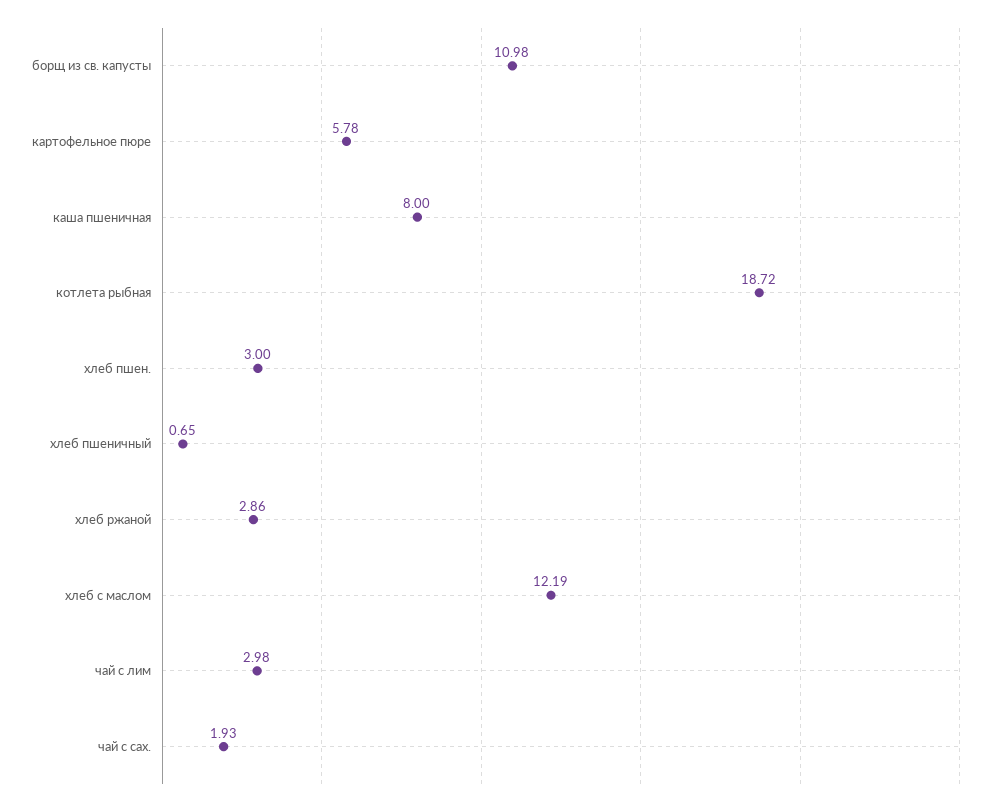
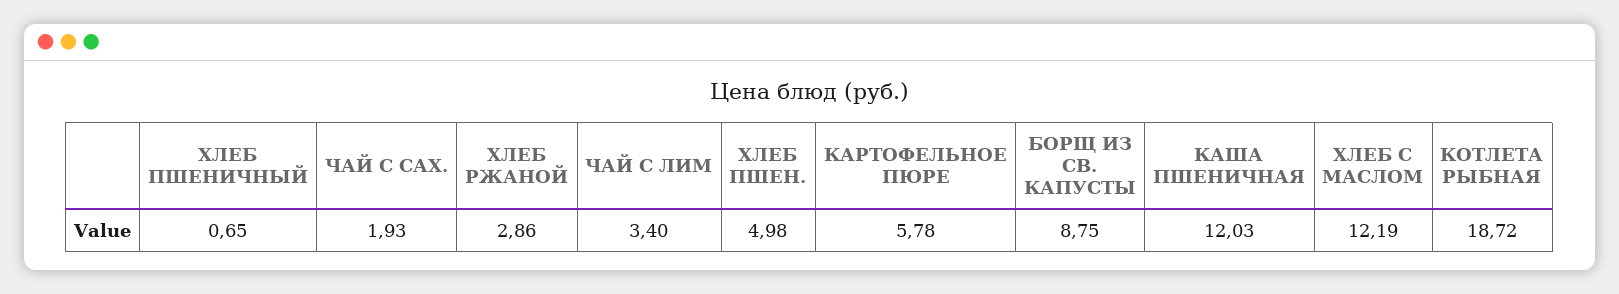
борщ из св. капусты: 10.98 -> 8.75
каша пшеничная: 8 -> 12.03
хлеб пшен.: 3 -> 4.98
чай с лим: 2.98 -> 3.4

